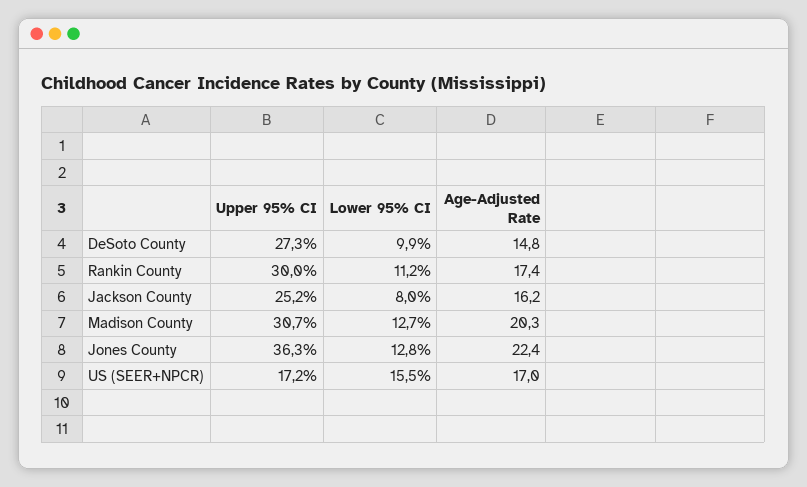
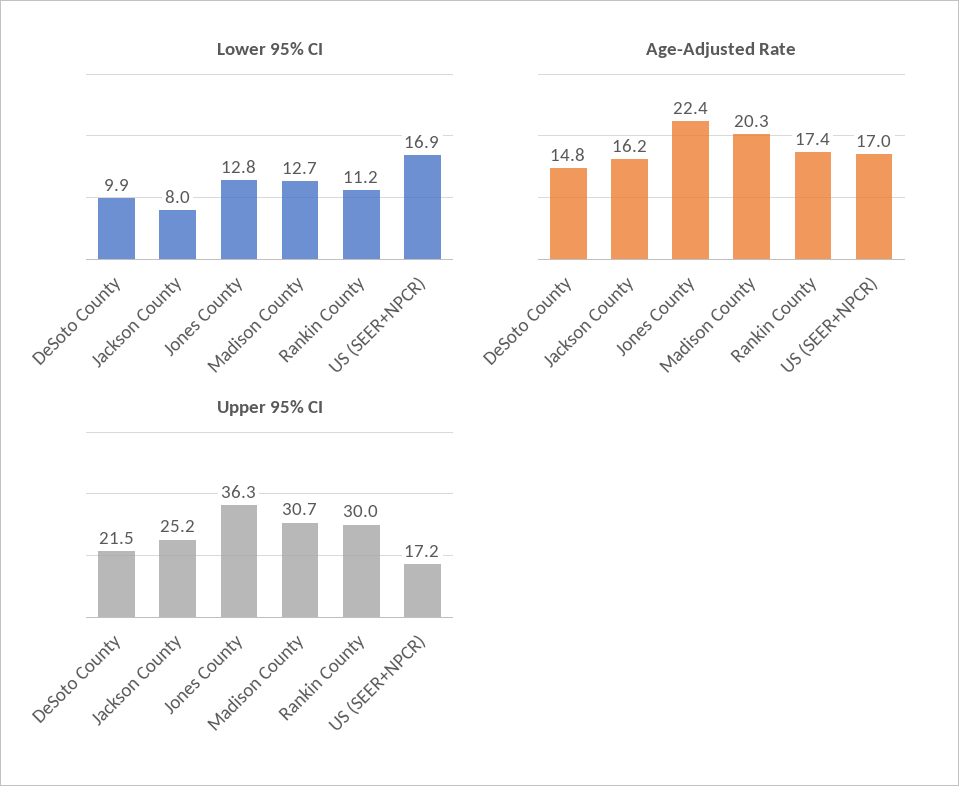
Upper 95% CI, DeSoto County: 27.3 -> 21.5
Lower 95% CI, US (SEER+NPCR): 15.5 -> 16.9

